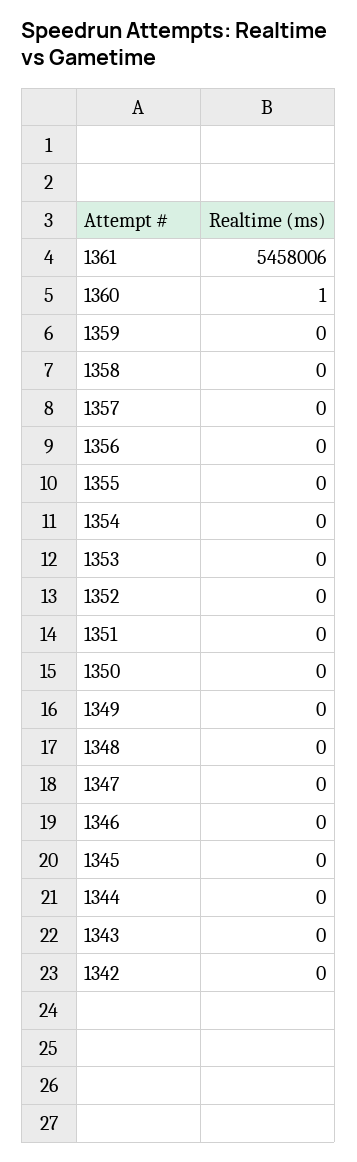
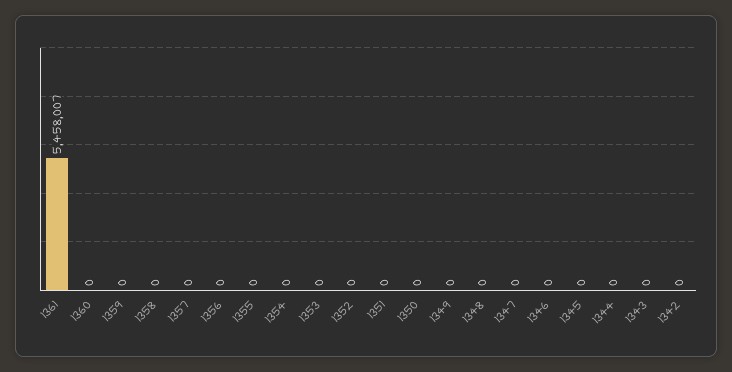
1361: 5458006 -> 5458007
1360: 1 -> 0

